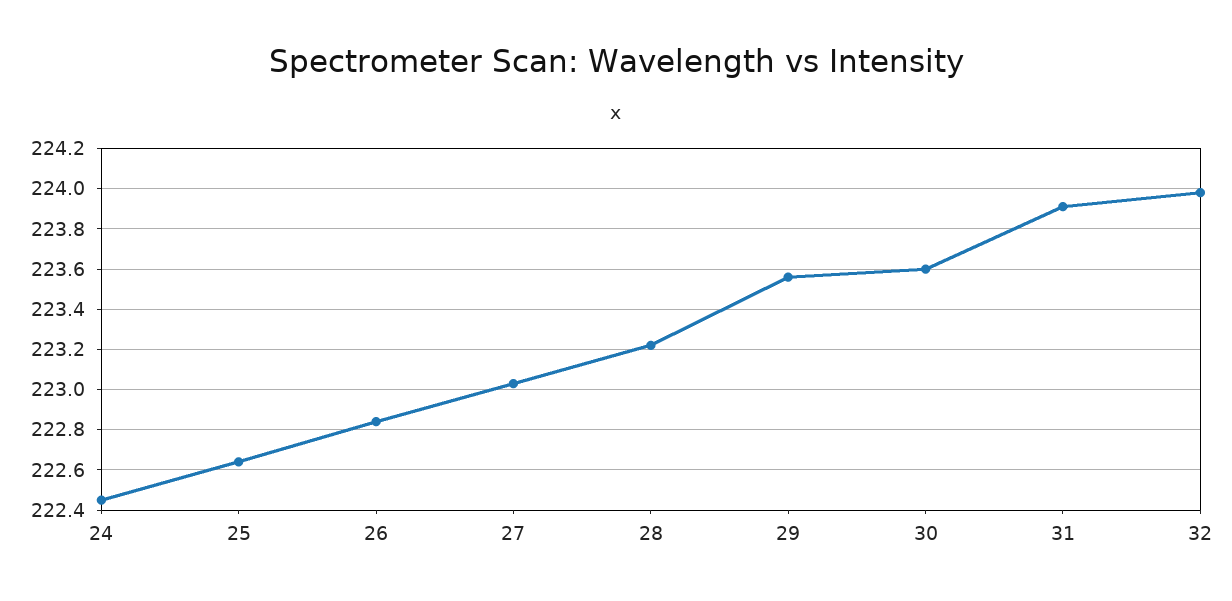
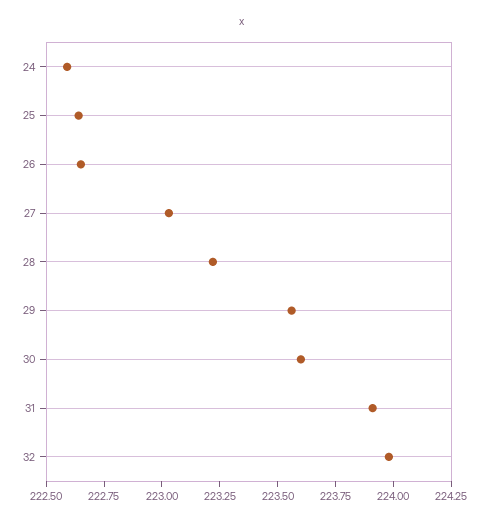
24: 222.45 -> 222.6
26: 222.85 -> 222.65

